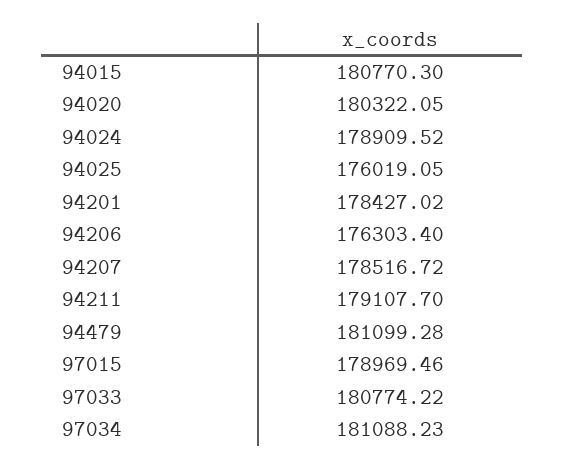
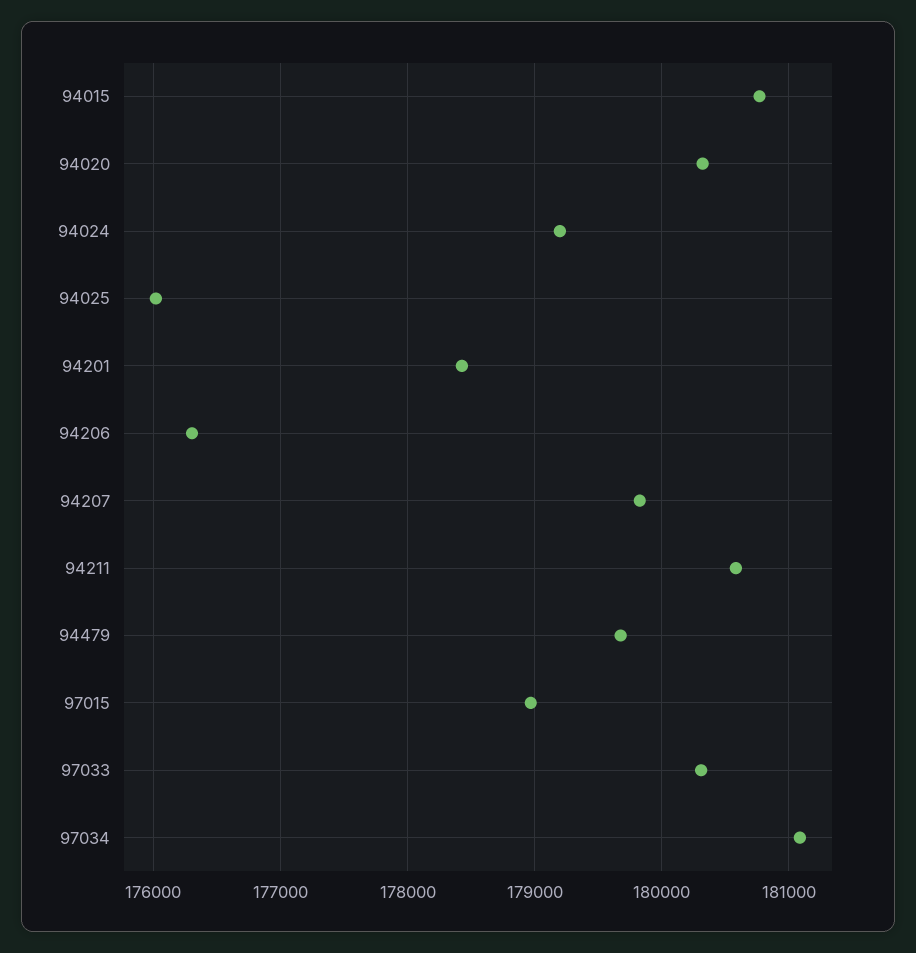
94024: 178909.52 -> 179200
94207: 178516.72 -> 179800
94211: 179107.7 -> 180600
94479: 181099.28 -> 179700
97033: 180774.22 -> 180300

